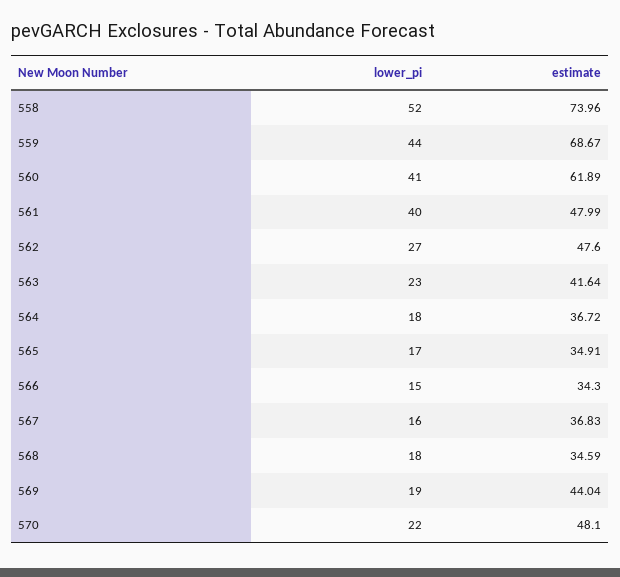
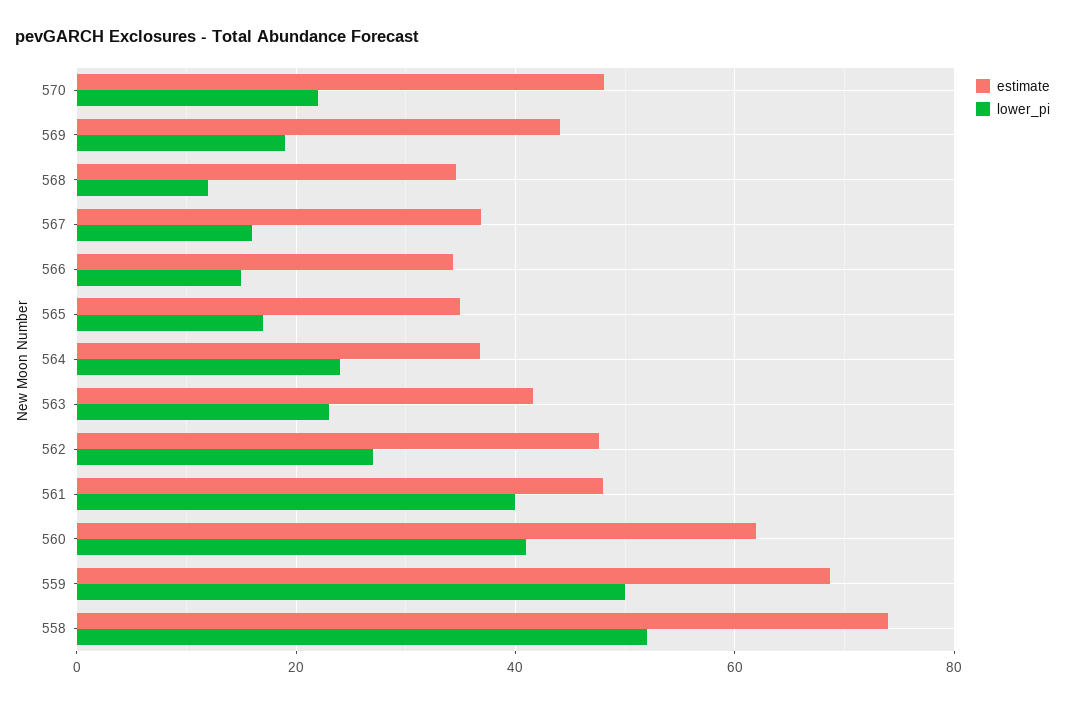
lower_pi, 559: 44 -> 50
lower_pi, 564: 18 -> 24
lower_pi, 568: 18 -> 12

